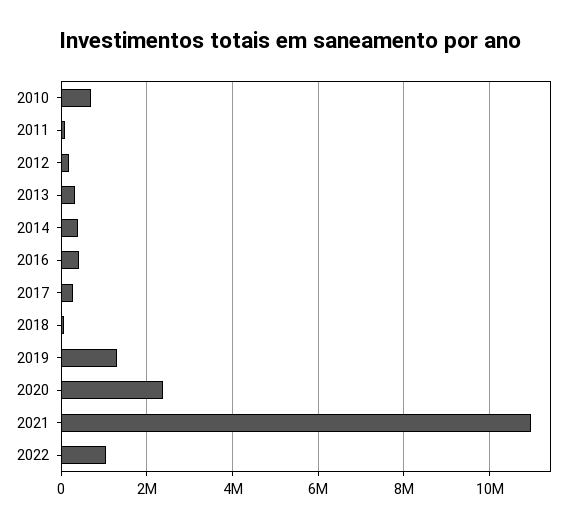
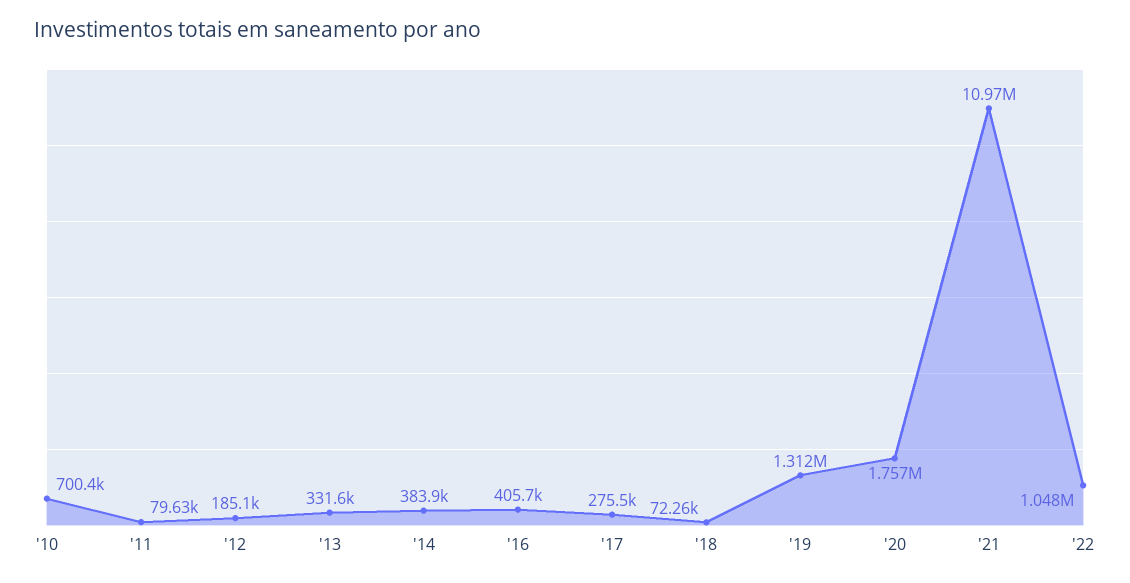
2020: 2400000 -> 1757000

